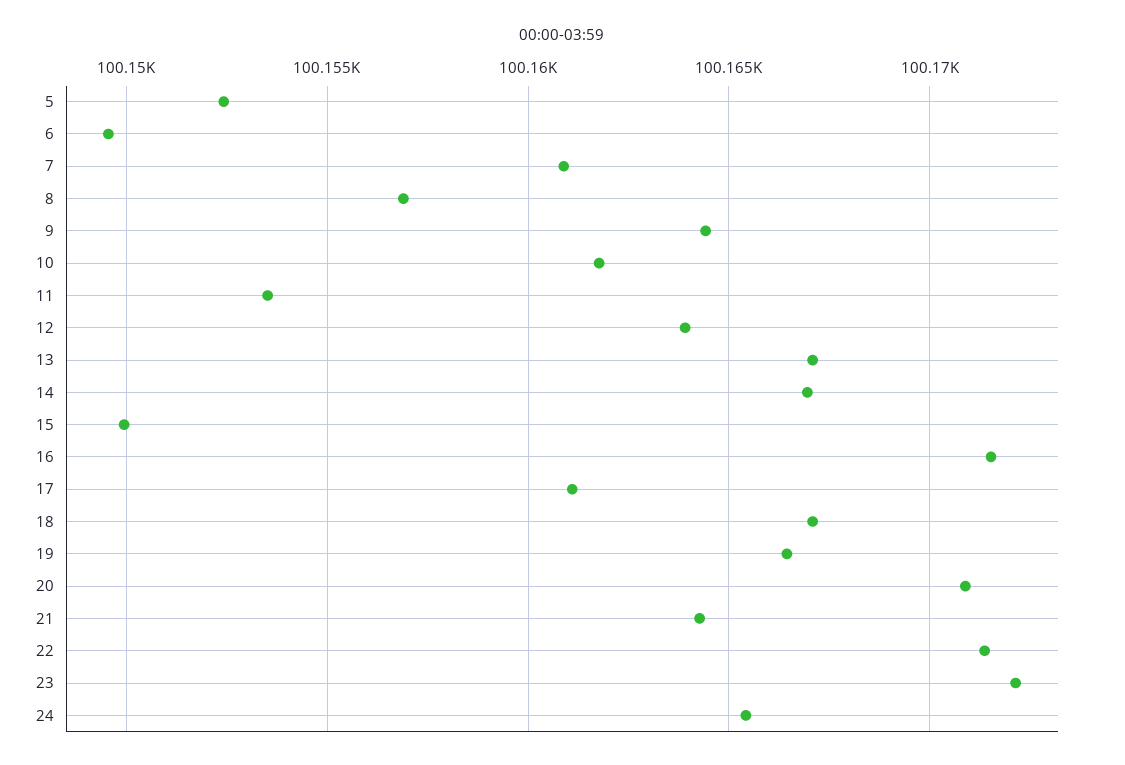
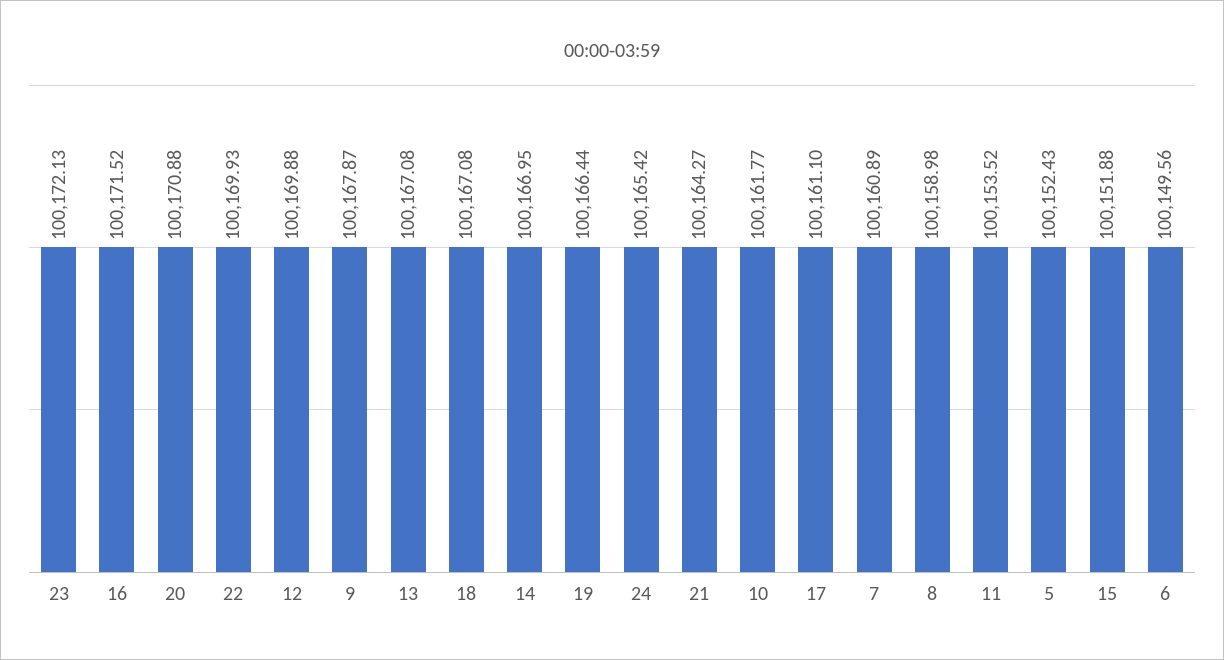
8: 100157 -> 100158.98
9: 100164.5 -> 100167.87
12: 100164 -> 100169.88
15: 100150 -> 100151.88
22: 100171.5 -> 100169.93

